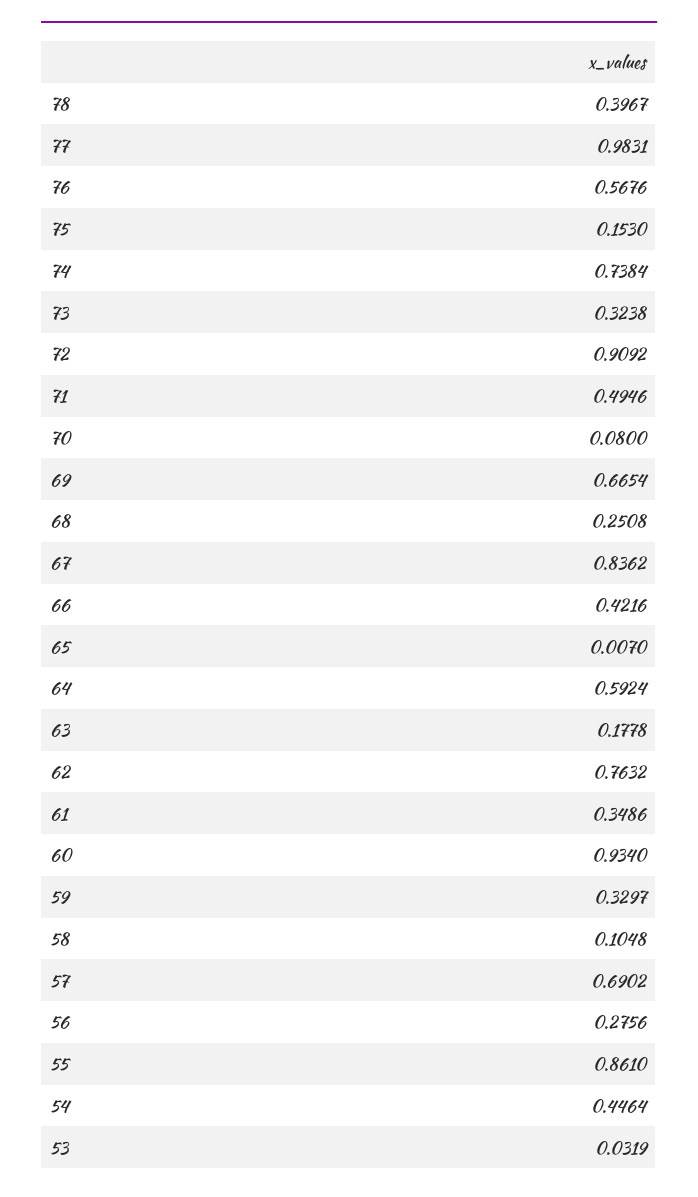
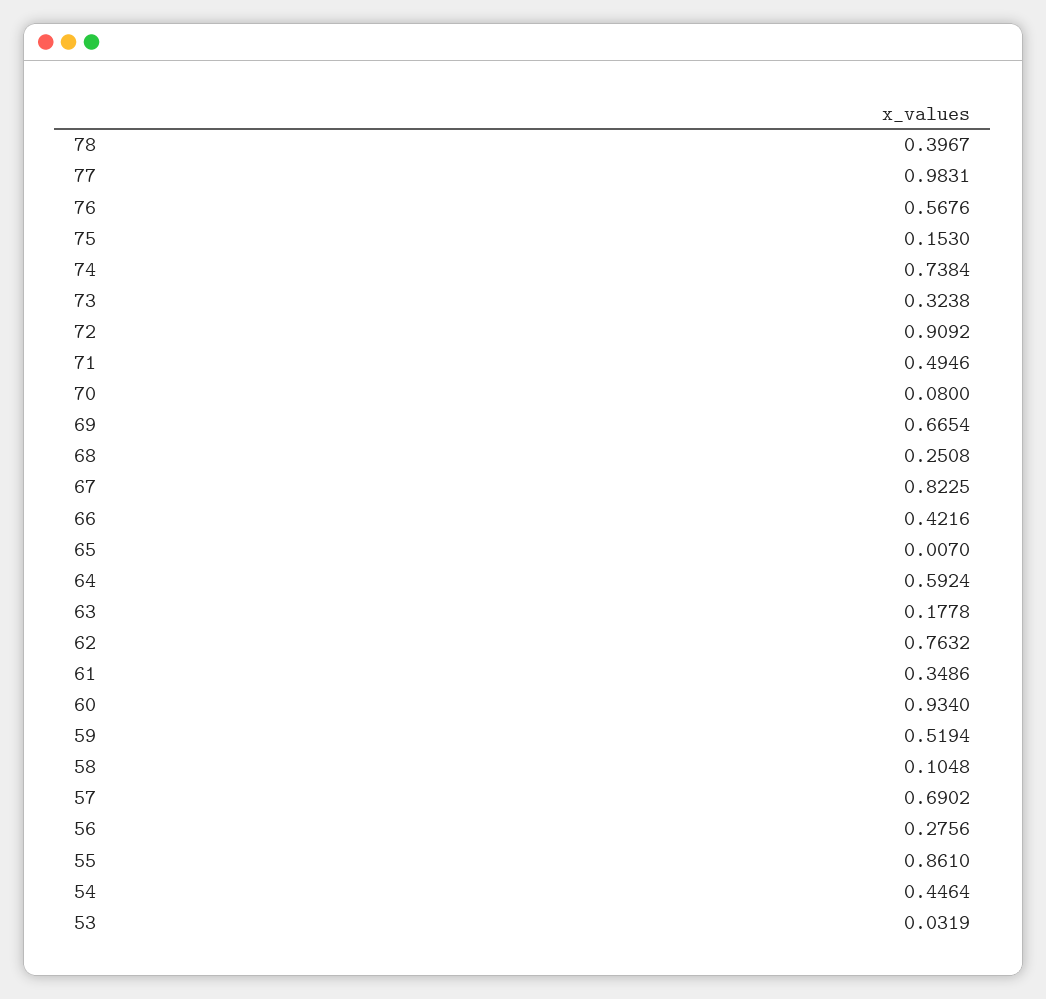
67: 0.8362 -> 0.8225
59: 0.3297 -> 0.5194

